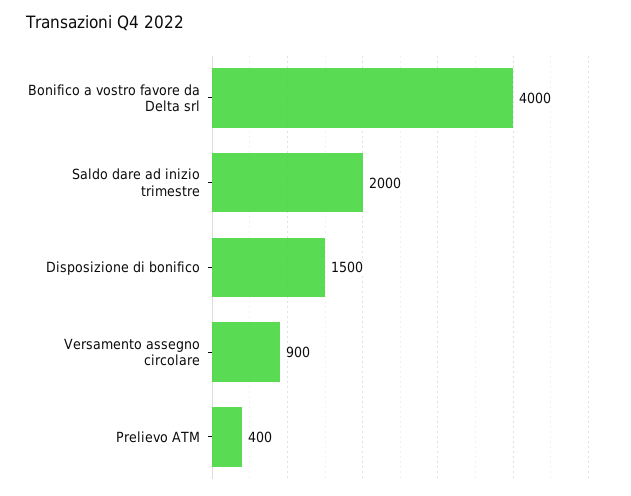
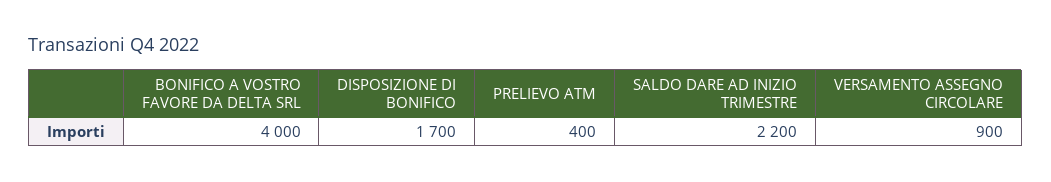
Saldo dare ad inizio trimestre: 2000 -> 2200
Disposizione di bonifico: 1500 -> 1700

